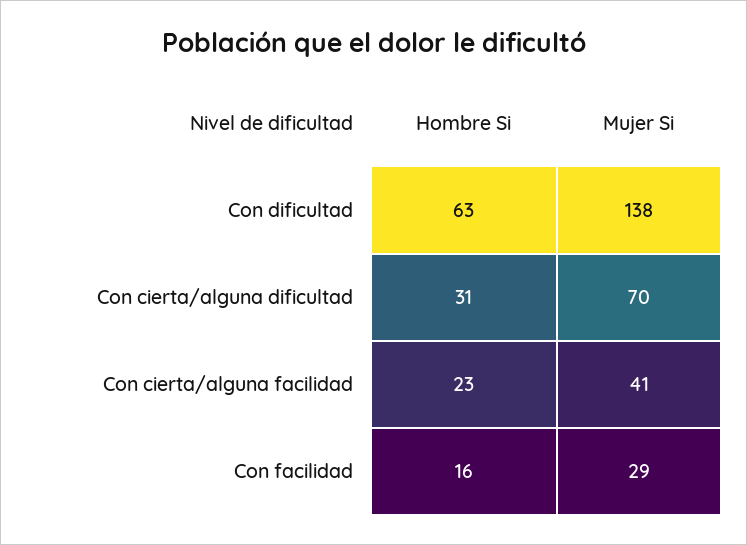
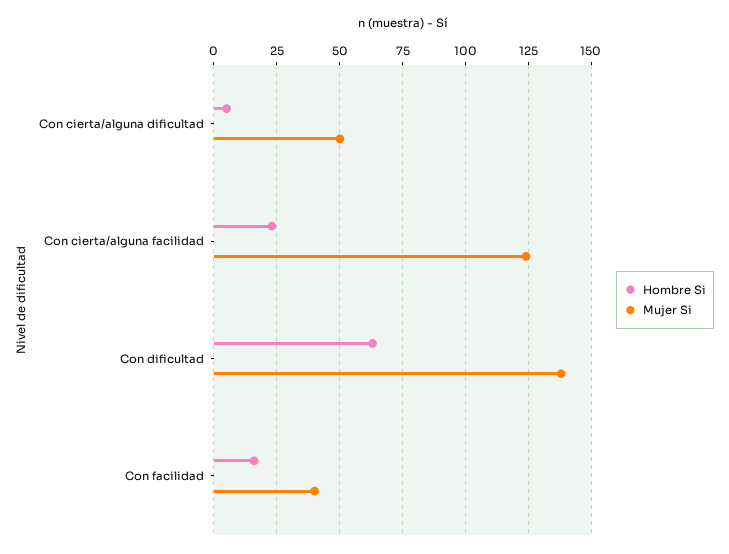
Hombre Si, Con cierta/alguna dificultad: 31 -> 5
Mujer Si, Con cierta/alguna dificultad: 70 -> 50
Mujer Si, Con cierta/alguna facilidad: 41 -> 125
Mujer Si, Con facilidad: 29 -> 40

